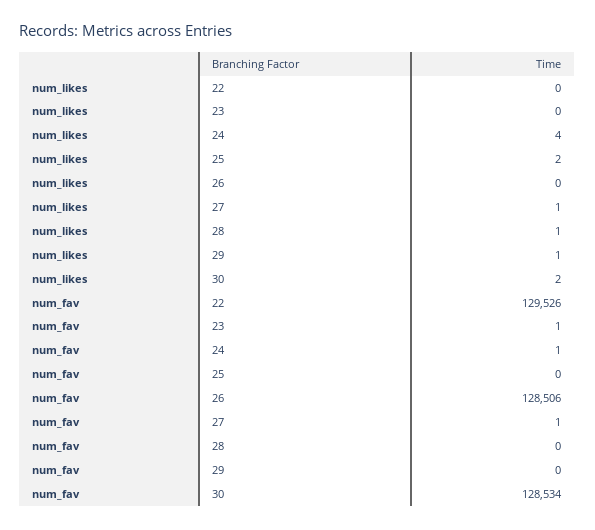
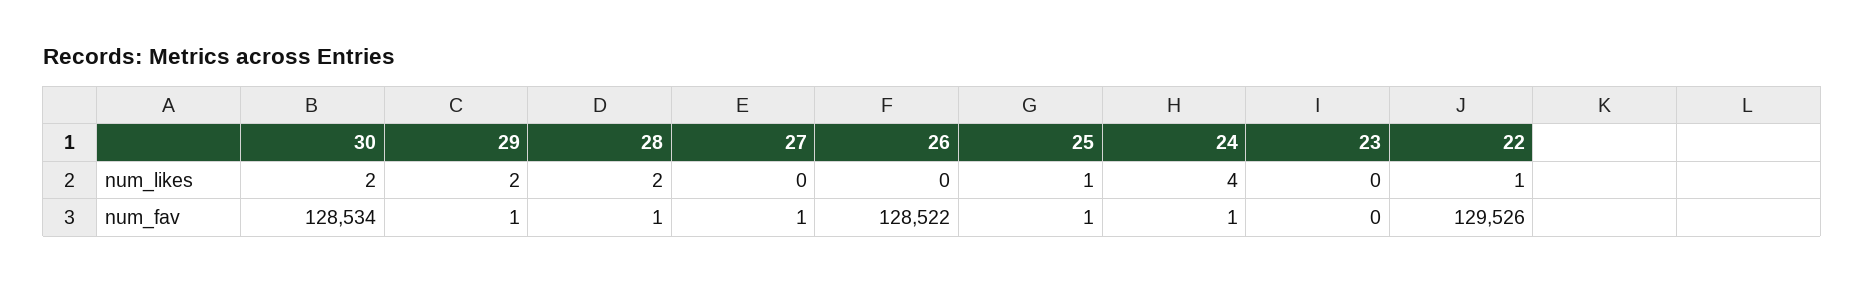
num_likes, 22: 0 -> 1
num_likes, 25: 2 -> 1
num_likes, 27: 1 -> 0
num_likes, 28: 1 -> 2
num_likes, 29: 1 -> 2
num_fav, 23: 1 -> 0
num_fav, 25: 0 -> 1
num_fav, 26: 128506 -> 128522
num_fav, 28: 0 -> 1
num_fav, 29: 0 -> 1

